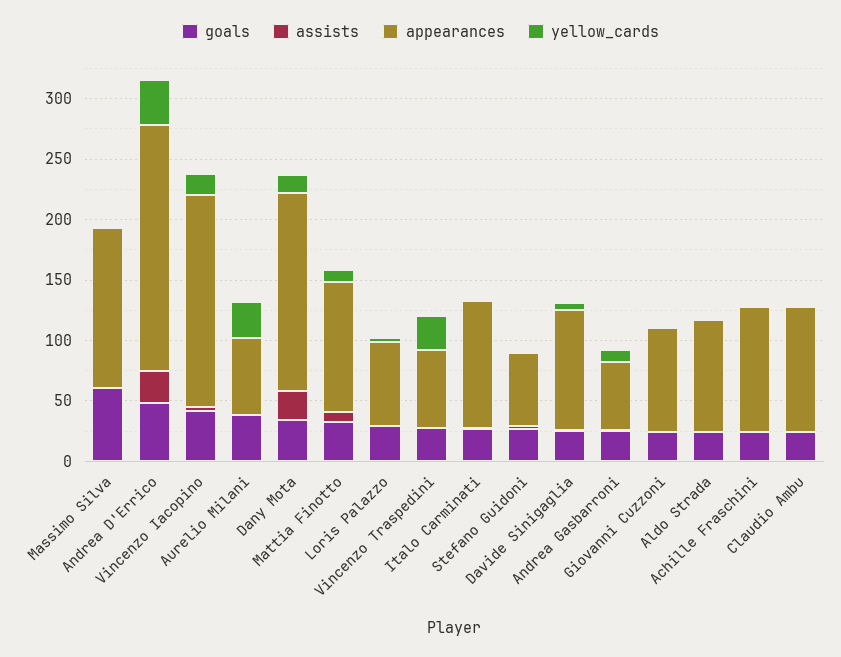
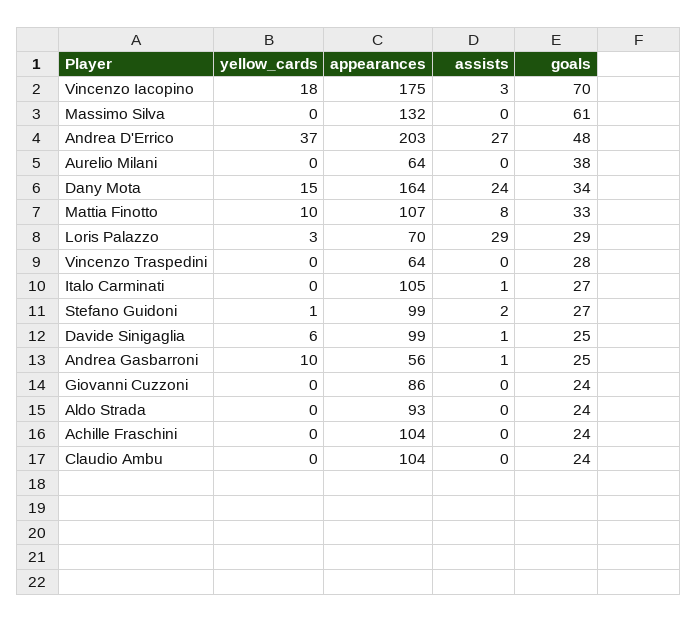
goals, Vincenzo Iacopino: 40 -> 70
yellow_cards, Aurelio Milani: 30 -> 0
assists, Loris Palazzo: 0 -> 29
yellow_cards, Vincenzo Traspedini: 30 -> 0
appearances, Stefano Guidoni: 60 -> 99

